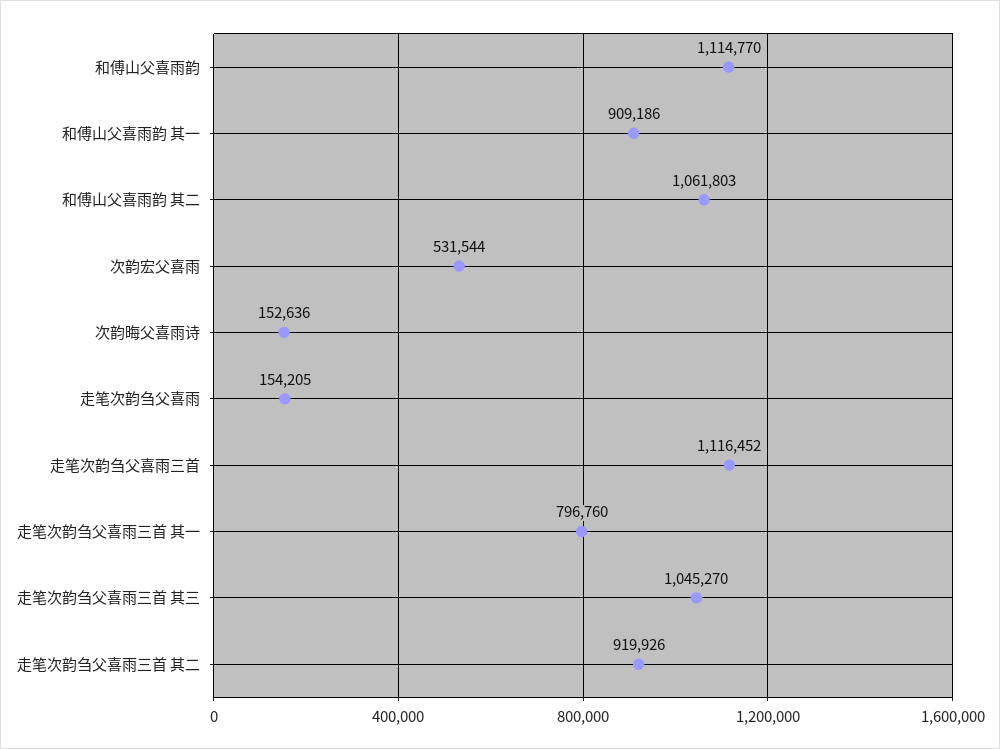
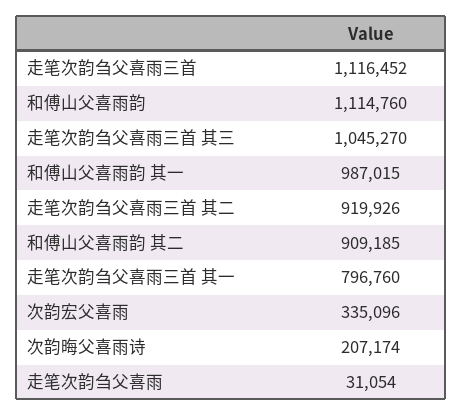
和傅山父喜雨韵: 1114770 -> 1114760
和傅山父喜雨韵 其一: 909186 -> 987015
和傅山父喜雨韵 其二: 1061803 -> 909185
次韵宏父喜雨: 531544 -> 335096
次韵晦父喜雨诗: 152636 -> 207174
走笔次韵刍父喜雨: 154205 -> 31054

